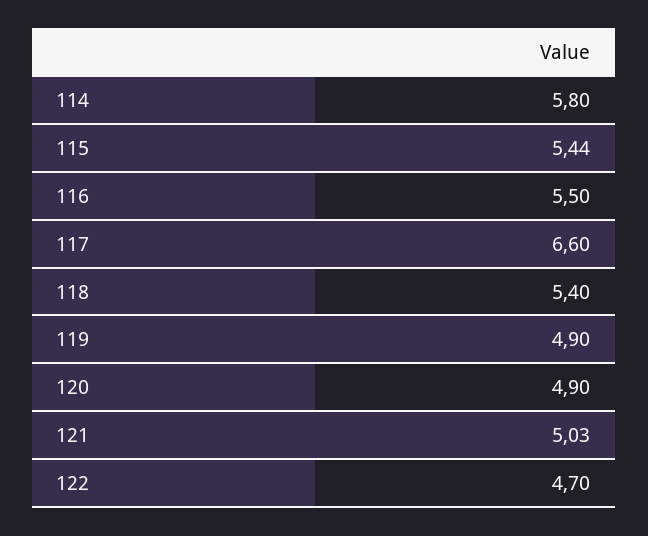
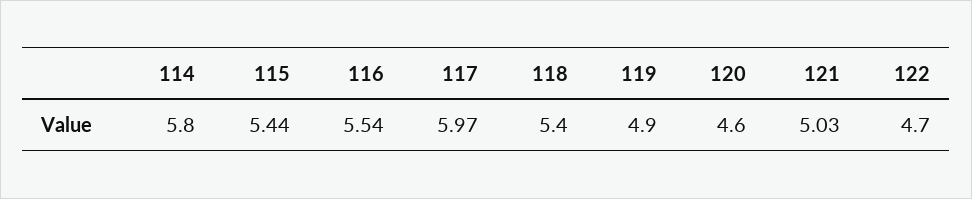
116: 5.5 -> 5.54
117: 6.6 -> 5.97
120: 4.9 -> 4.6

